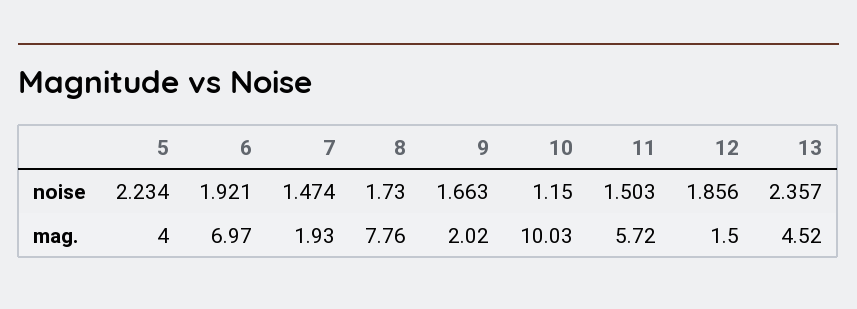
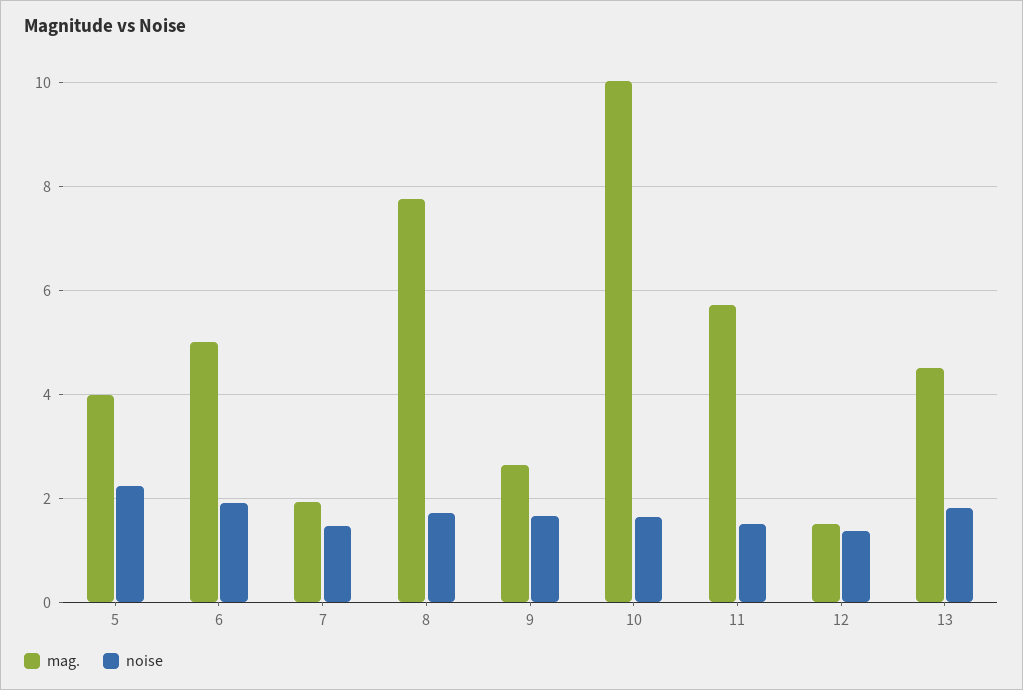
noise, 10: 1.15 -> 1.6
noise, 12: 1.856 -> 1.4
noise, 13: 2.357 -> 1.8
mag., 6: 6.97 -> 5
mag., 9: 2.02 -> 2.6

